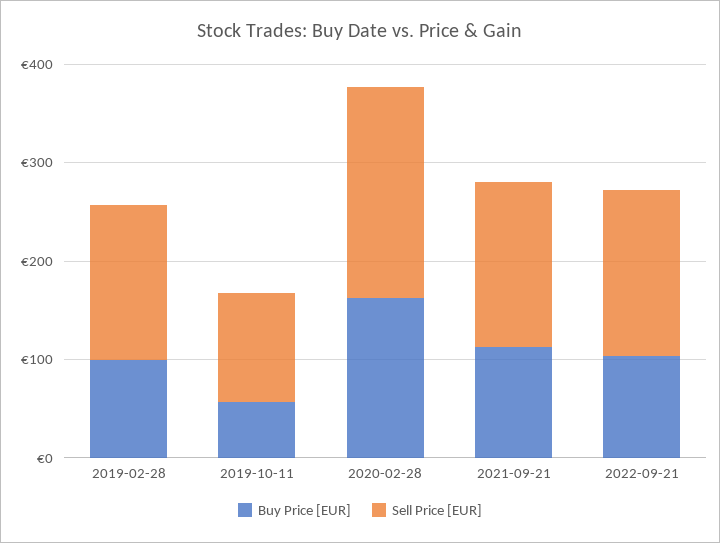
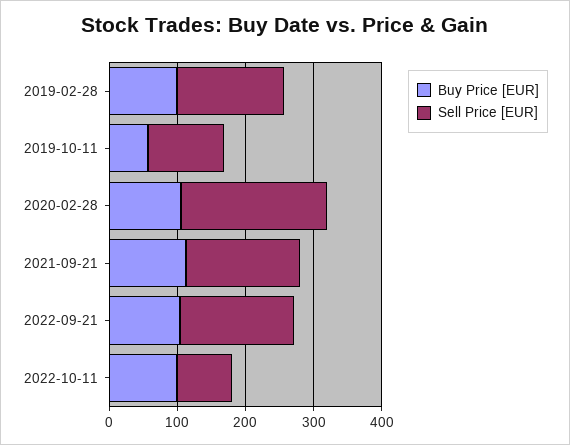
Buy Price [EUR], 2020-02-28: 160 -> 100
Buy Price [EUR], 2022-10-11: none -> 100
Sell Price [EUR], 2022-10-11: none -> 80

